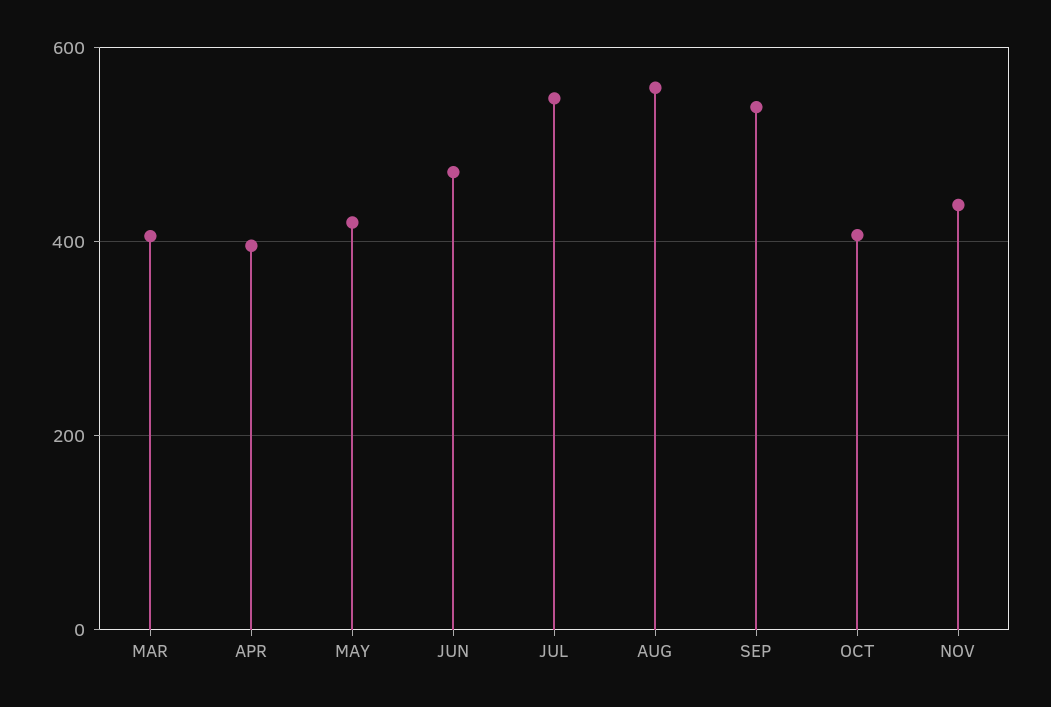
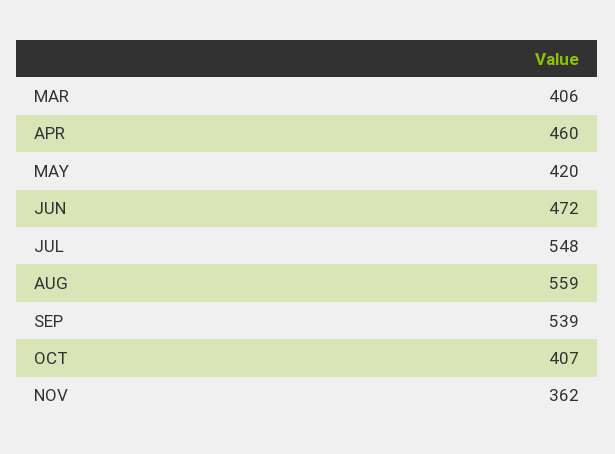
APR: 400 -> 460
NOV: 440 -> 362

